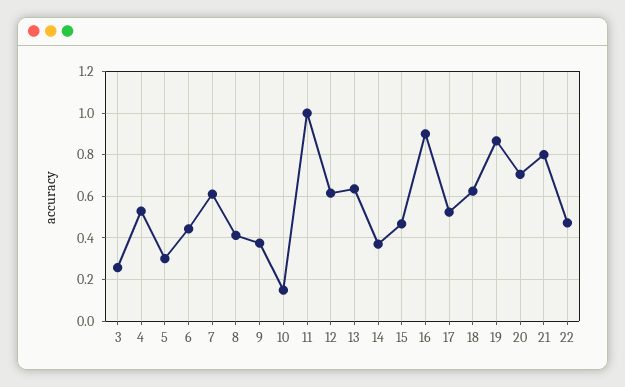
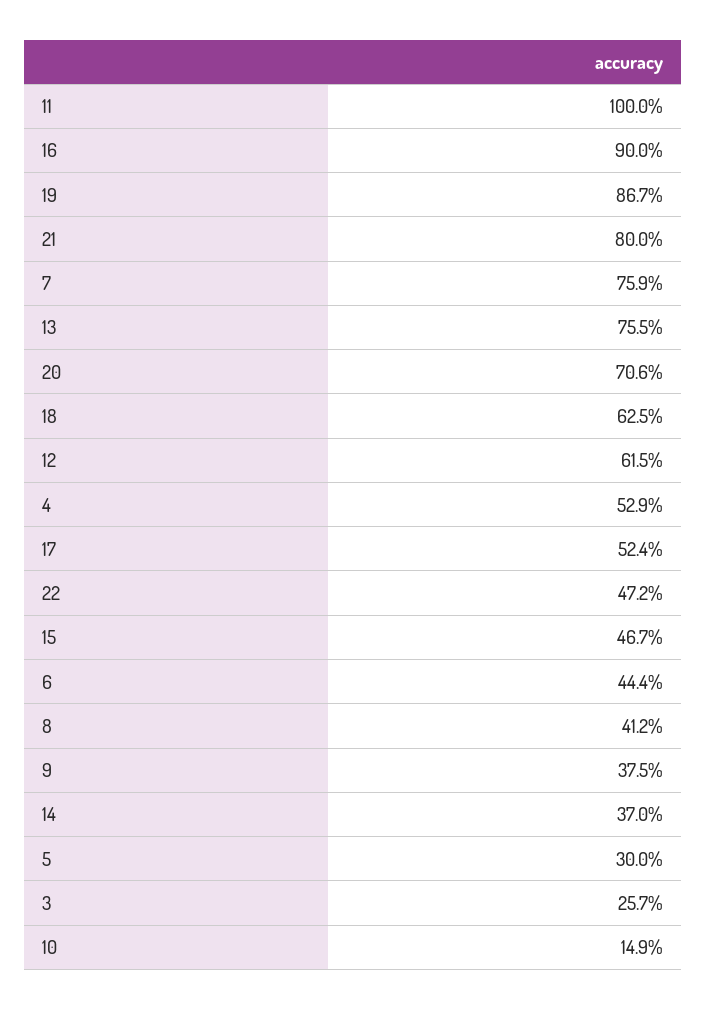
7: 0.6 -> 0.759
13: 0.65 -> 0.755

